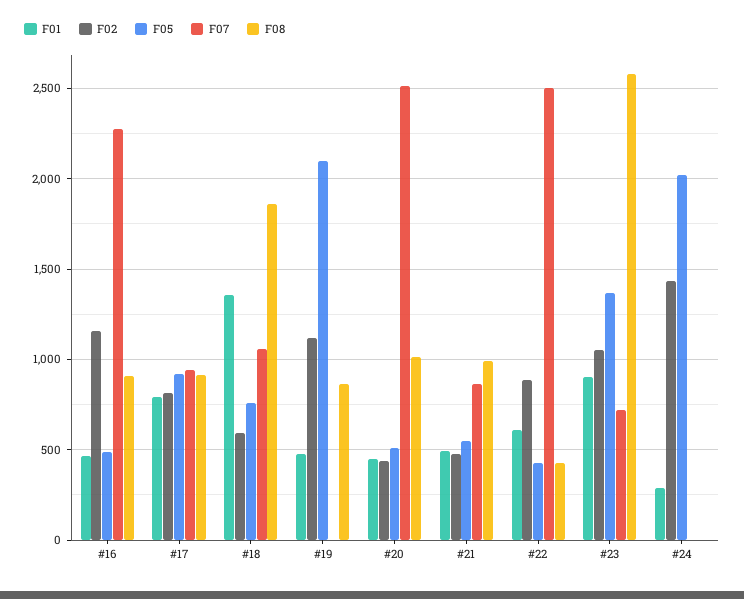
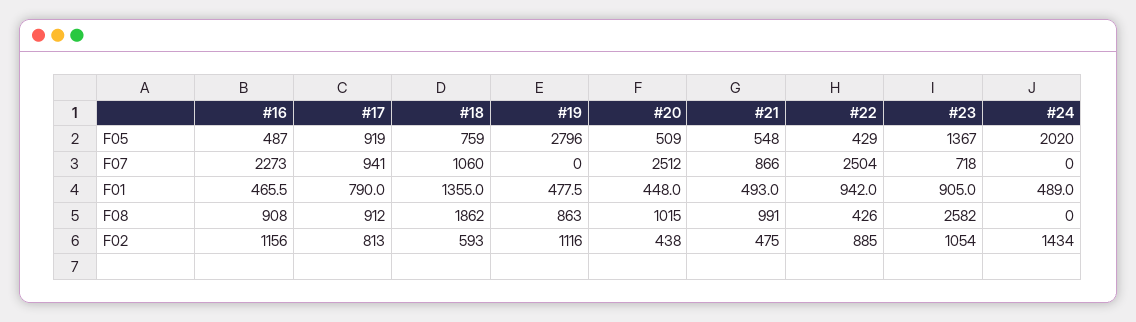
F05, #19: 2100 -> 2796
F01, #22: 600 -> 942
F01, #24: 300 -> 489

